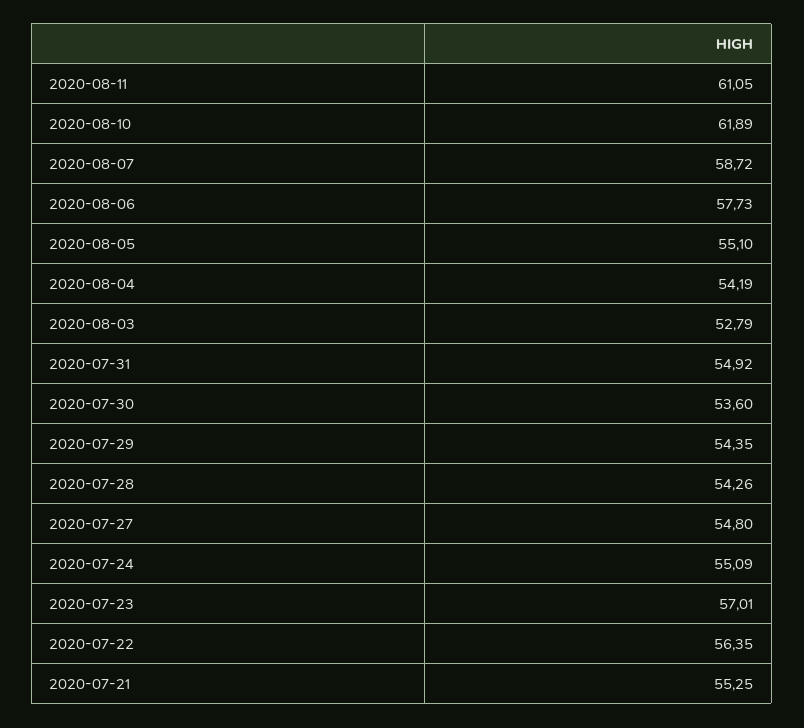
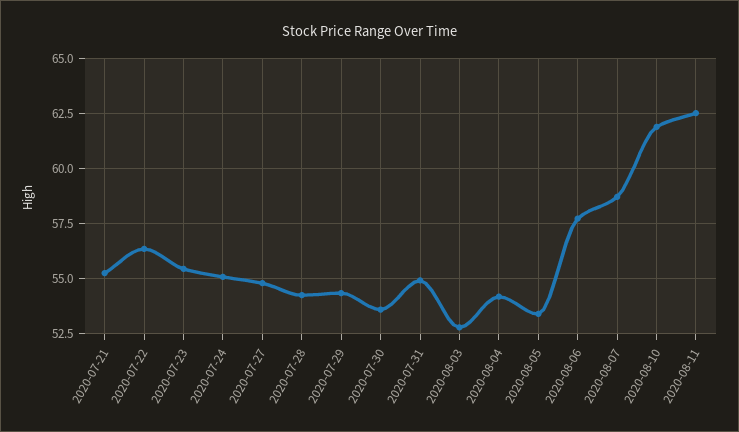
2020-08-11: 61.05 -> 62.5
2020-08-05: 55.1 -> 53.5
2020-07-23: 57.01 -> 55.5

